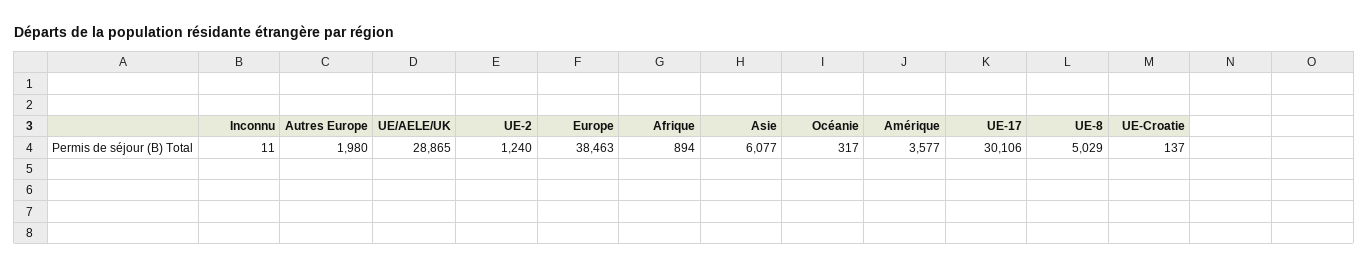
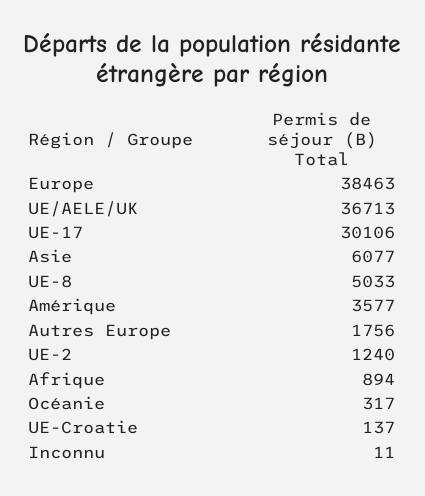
Autres Europe: 1980 -> 1756
UE/AELE/UK: 28865 -> 36713
UE-8: 5029 -> 5033

